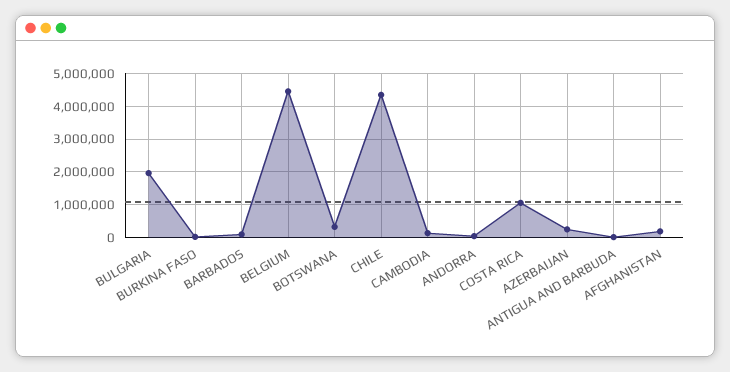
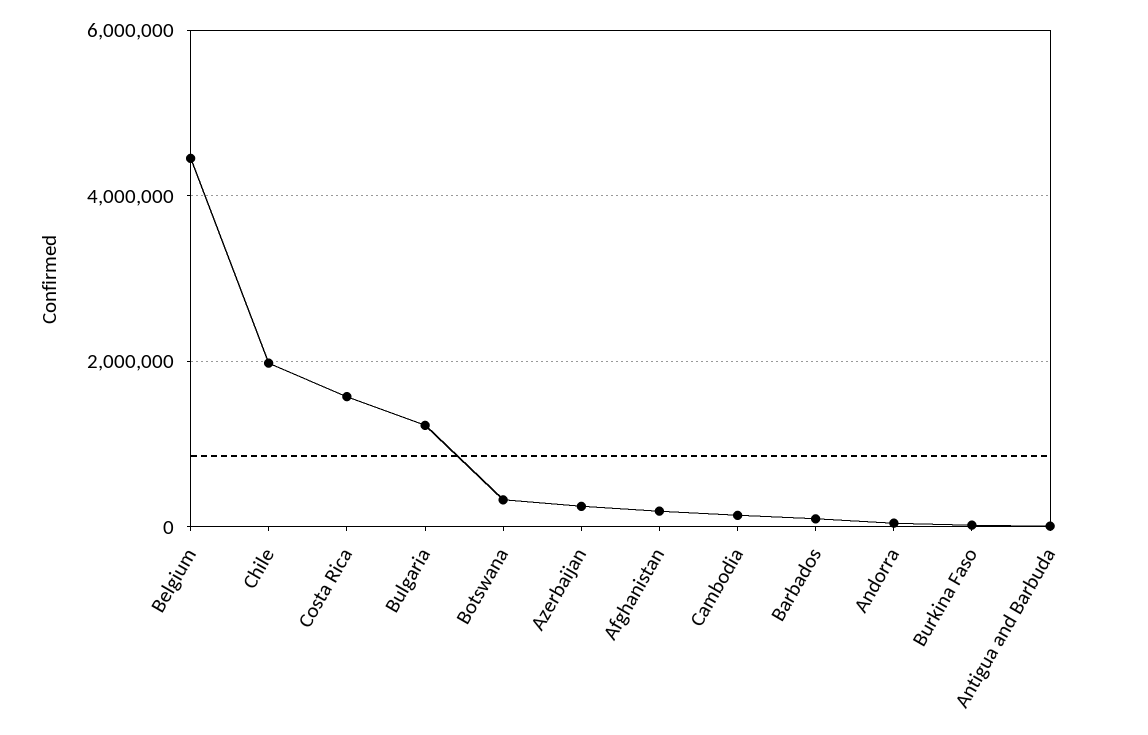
BULGARIA: 2000000 -> 1200000
CHILE: 4400000 -> 2000000
COSTA RICA: 1000000 -> 1600000

